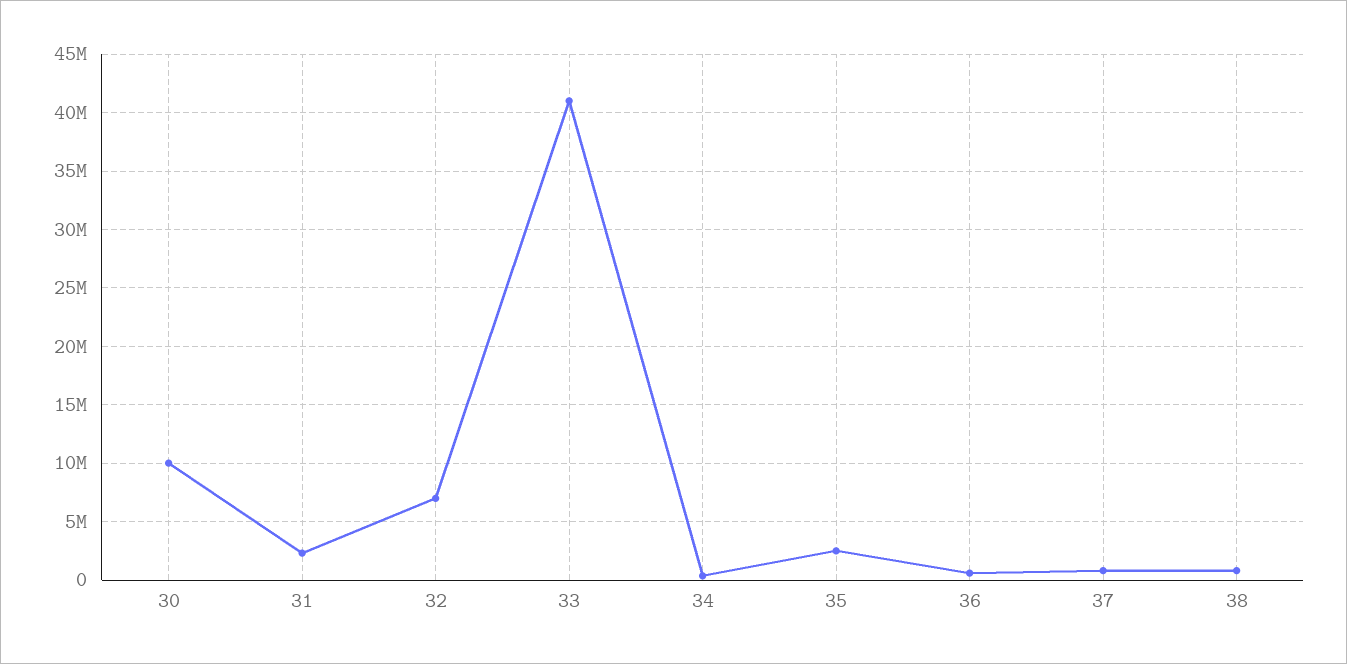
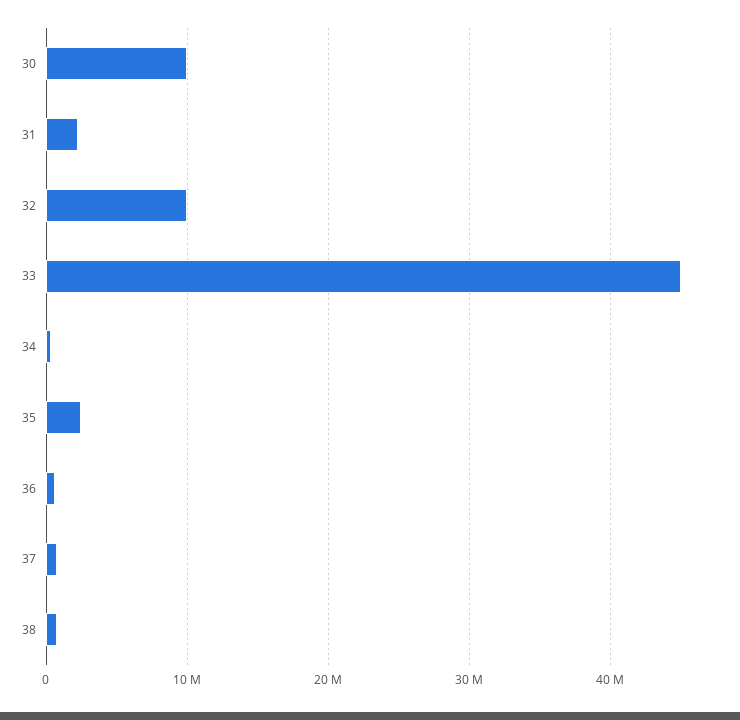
32: 7000000 -> 10000000
33: 41000000 -> 45000000

